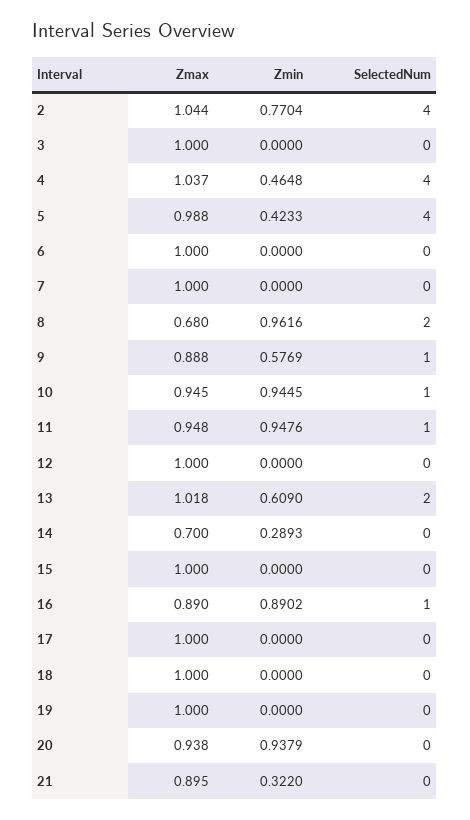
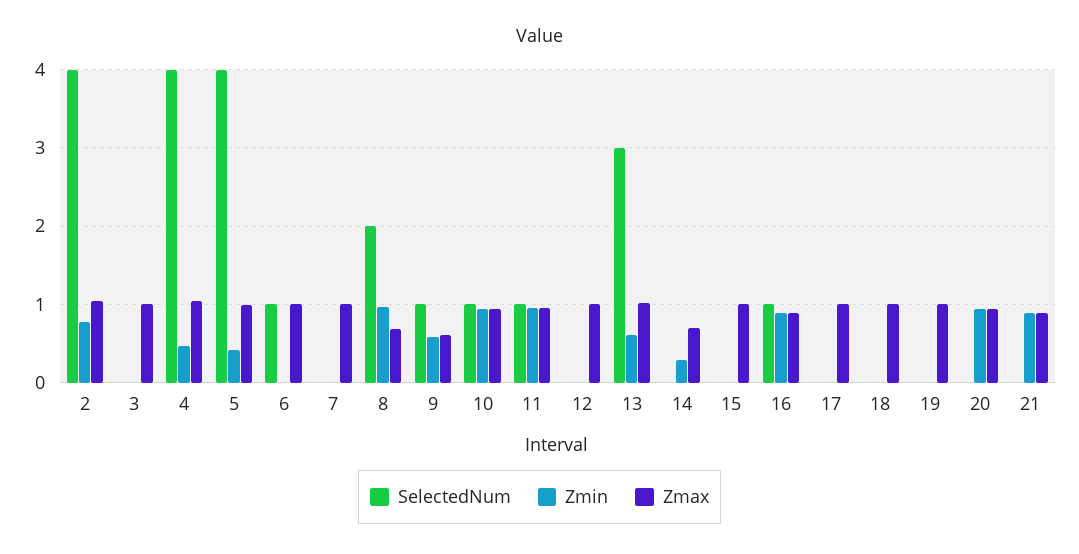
SelectedNum, 6: 0 -> 1
Zmax, 9: 0.888 -> 0.6
SelectedNum, 13: 2 -> 3
Zmin, 21: 0.322 -> 0.9

